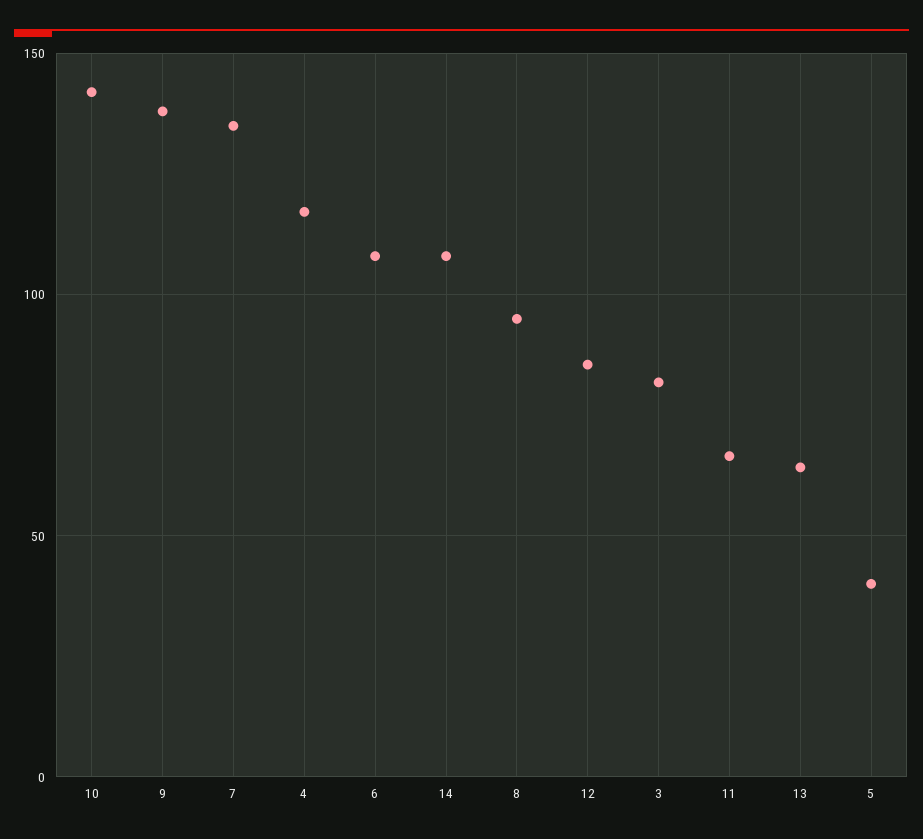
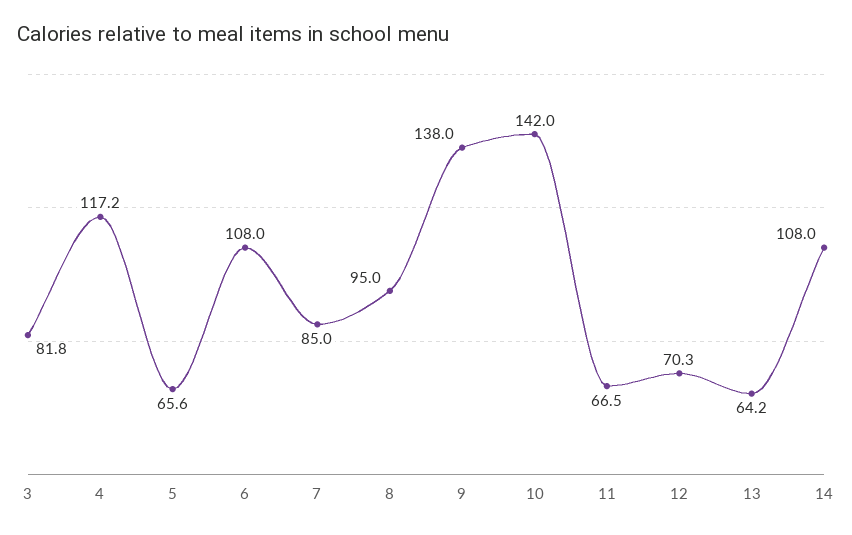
7: 135 -> 85
12: 85 -> 70.3
5: 40 -> 65.6

